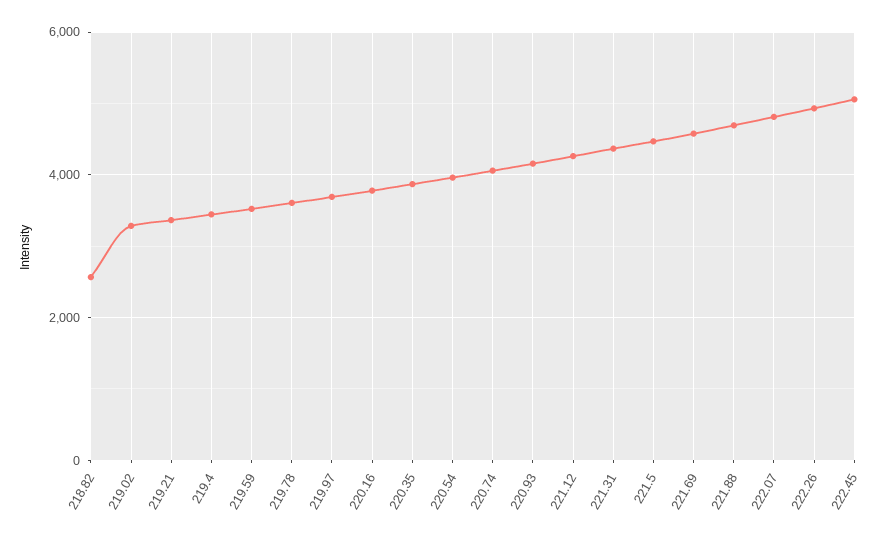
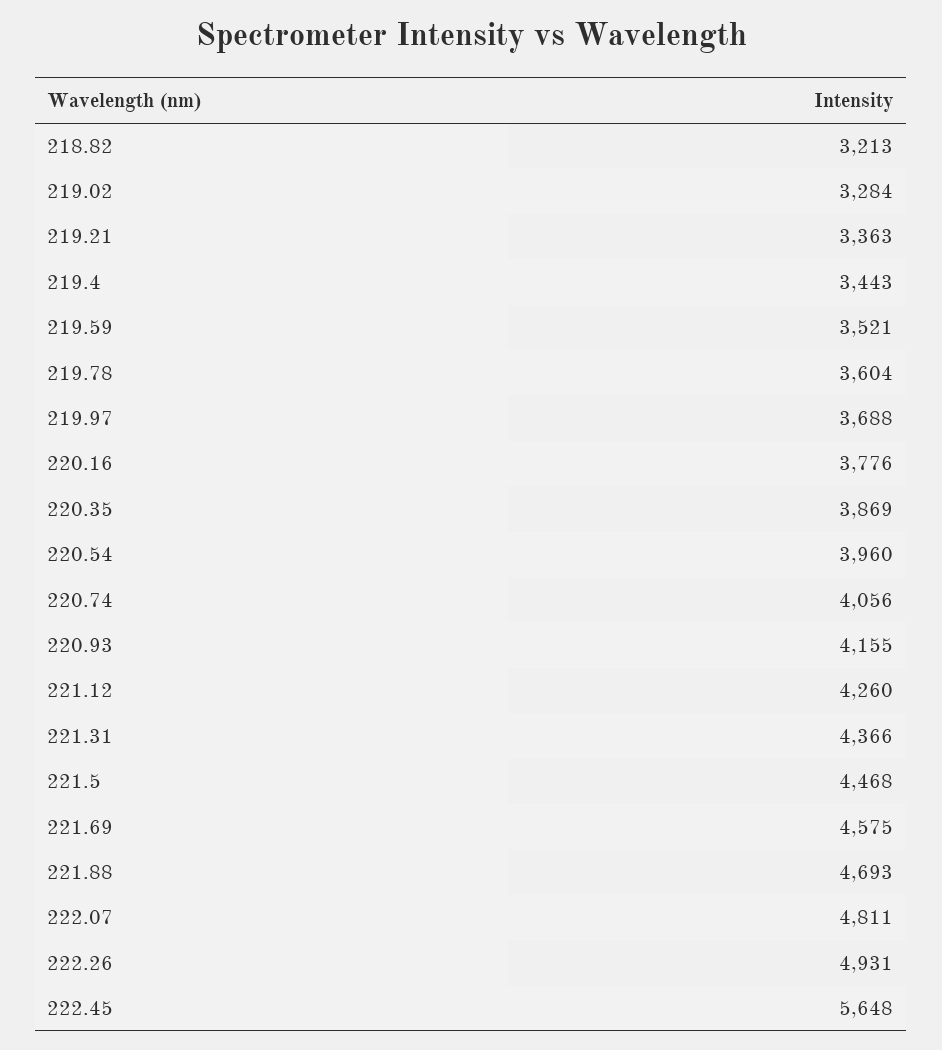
218.82: 2600 -> 3213
222.45: 5000 -> 5648

